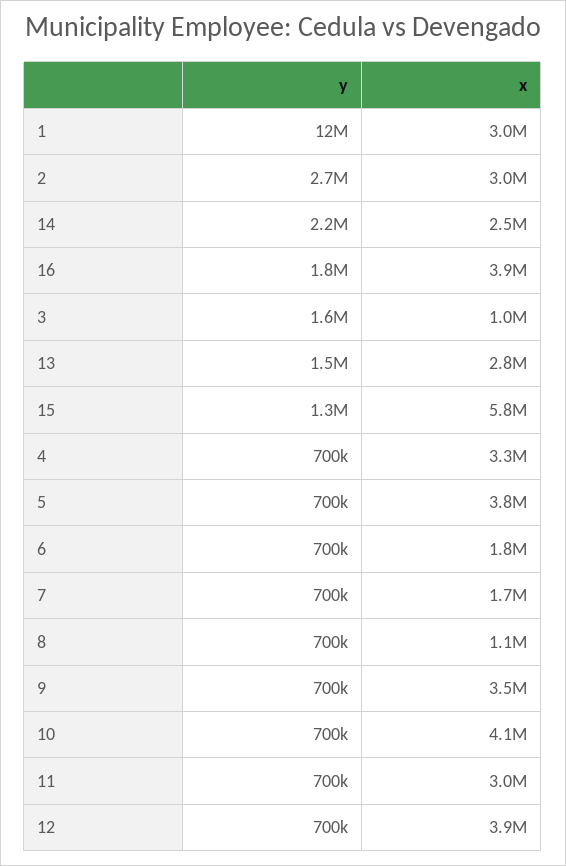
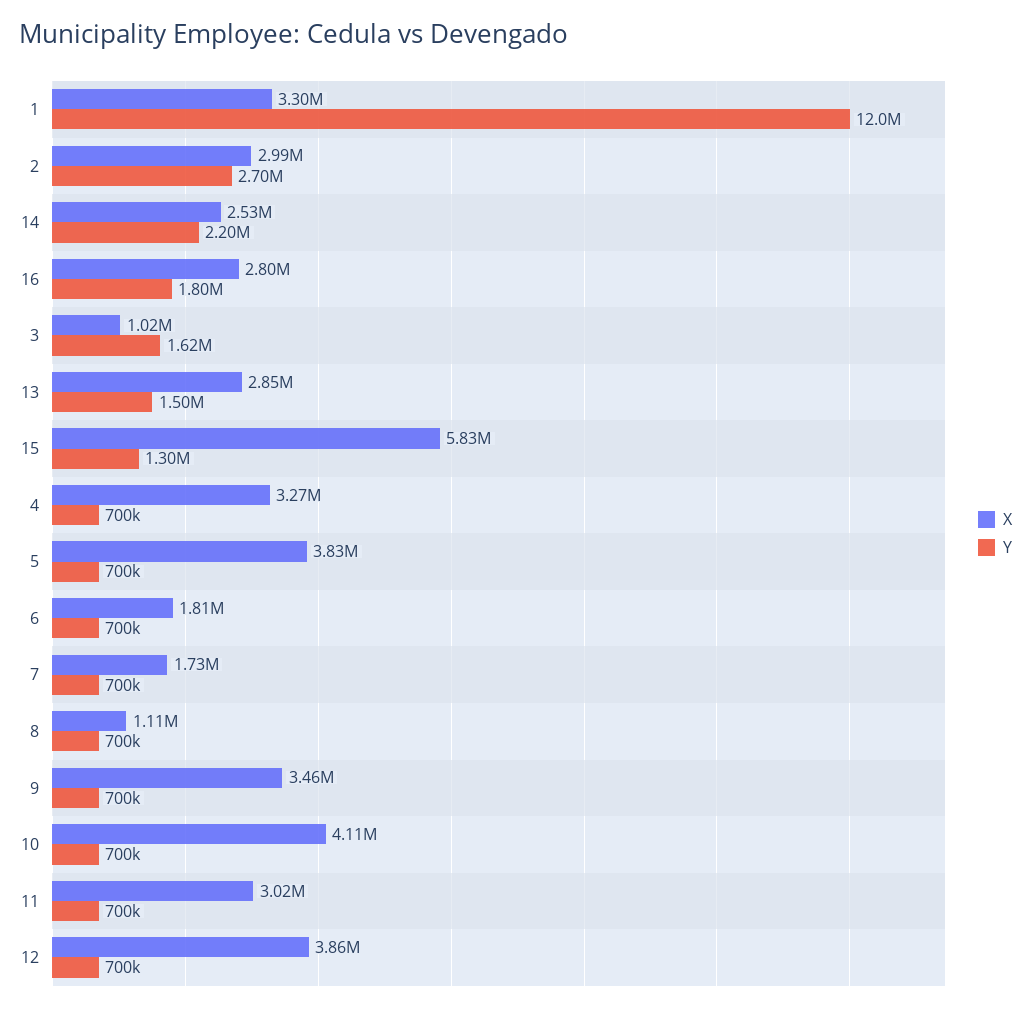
x, 1: 3000000 -> 3300000
x, 16: 3900000 -> 2800000

